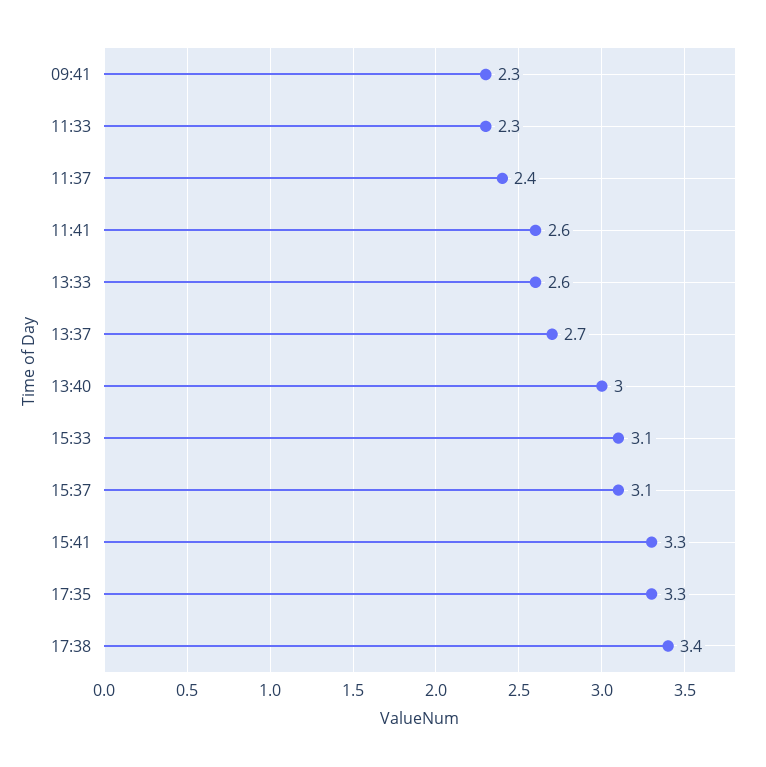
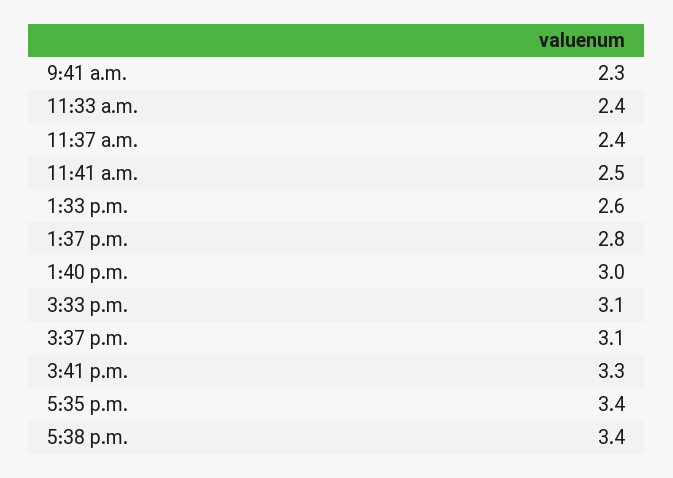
11:33: 2.3 -> 2.4
11:41: 2.6 -> 2.5
13:37: 2.7 -> 2.8
17:35: 3.3 -> 3.4

